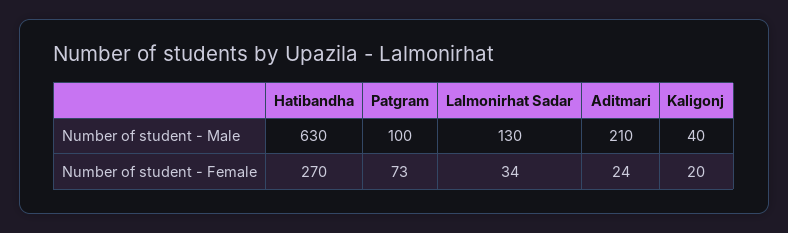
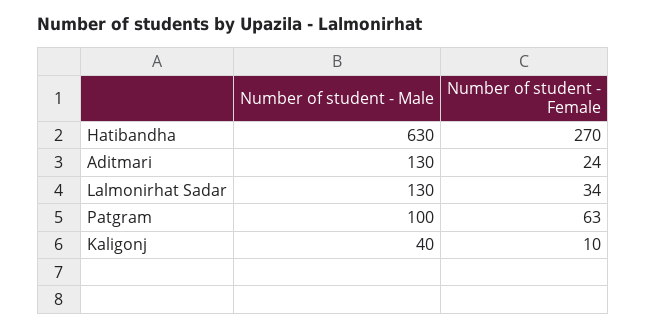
Aditmari, Number of student - Male: 210 -> 130
Patgram, Number of student - Female: 73 -> 63
Kaligonj, Number of student - Female: 20 -> 10

